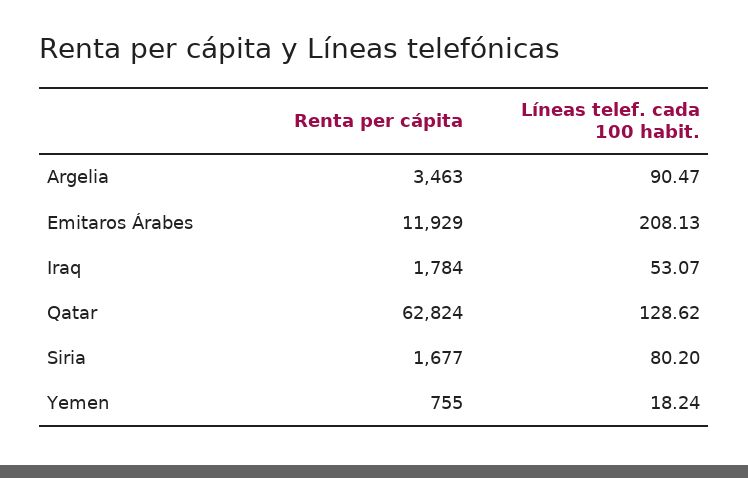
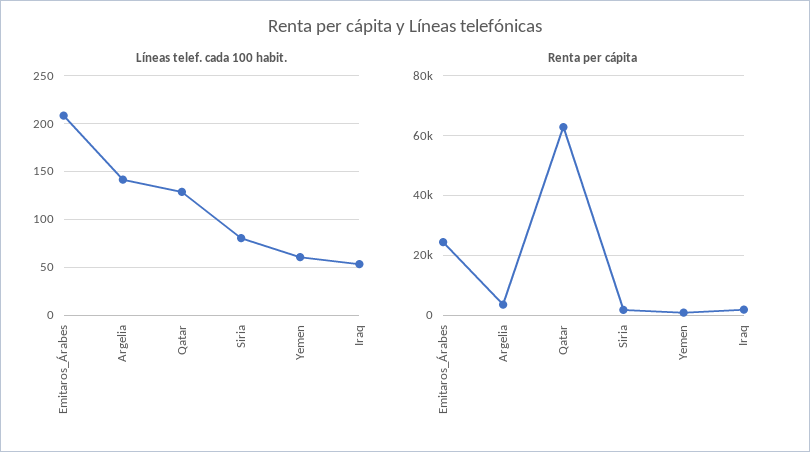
Líneas telef. cada 100 habit., Argelia: 90.47 -> 140
Renta per cápita, Emitaros Árabes: 11929 -> 25000
Líneas telef. cada 100 habit., Yemen: 18.24 -> 60

